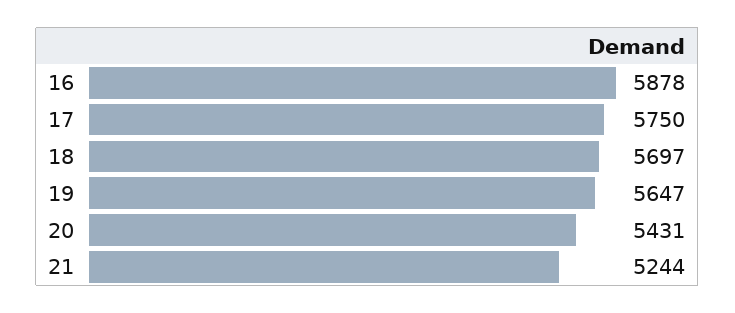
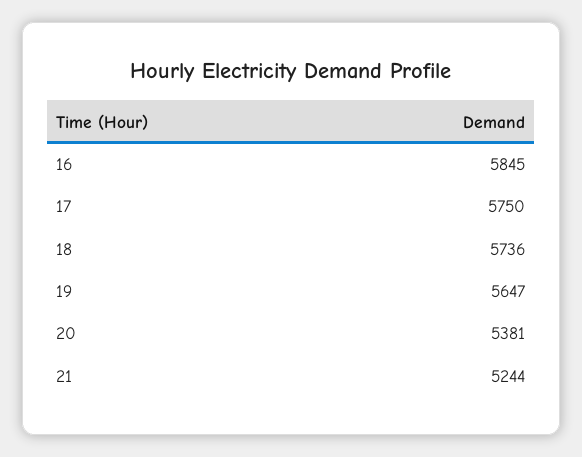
16: 5878 -> 5845
18: 5697 -> 5736
20: 5431 -> 5381

